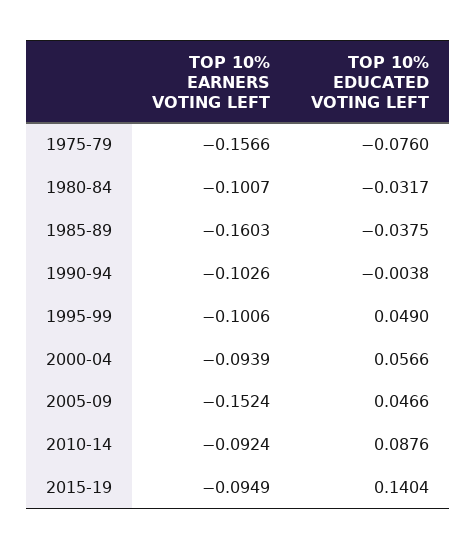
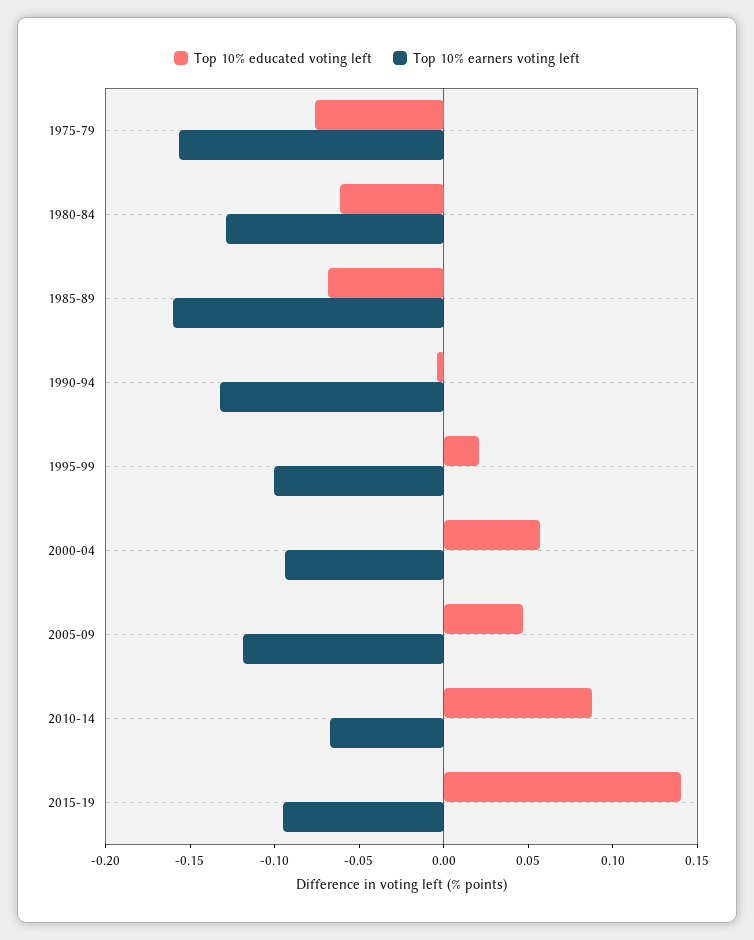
TOP 10% EARNERS VOTING LEFT, 1980-84: -0.1007 -> -0.13
TOP 10% EDUCATED VOTING LEFT, 1980-84: -0.0317 -> -0.06
TOP 10% EDUCATED VOTING LEFT, 1985-89: -0.0375 -> -0.07
TOP 10% EARNERS VOTING LEFT, 1990-94: -0.1026 -> -0.13
TOP 10% EDUCATED VOTING LEFT, 1995-99: 0.049 -> 0.02
TOP 10% EARNERS VOTING LEFT, 2005-09: -0.1524 -> -0.12
TOP 10% EARNERS VOTING LEFT, 2010-14: -0.0924 -> -0.07

